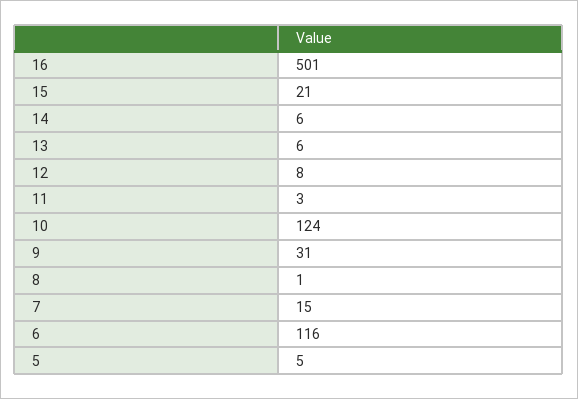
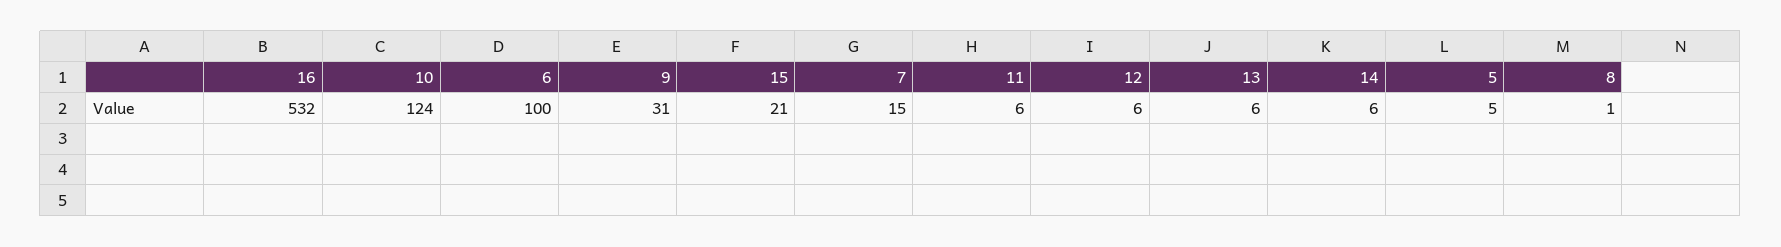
16: 501 -> 532
12: 8 -> 6
11: 3 -> 6
6: 116 -> 100

